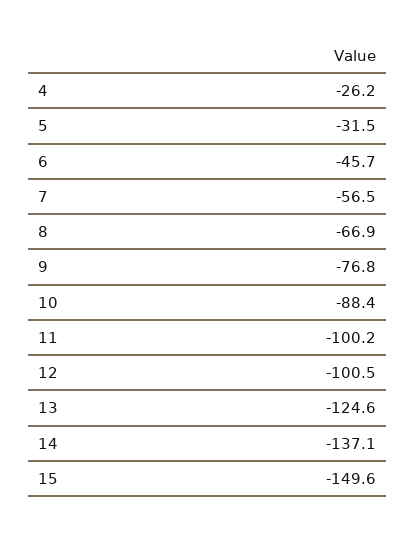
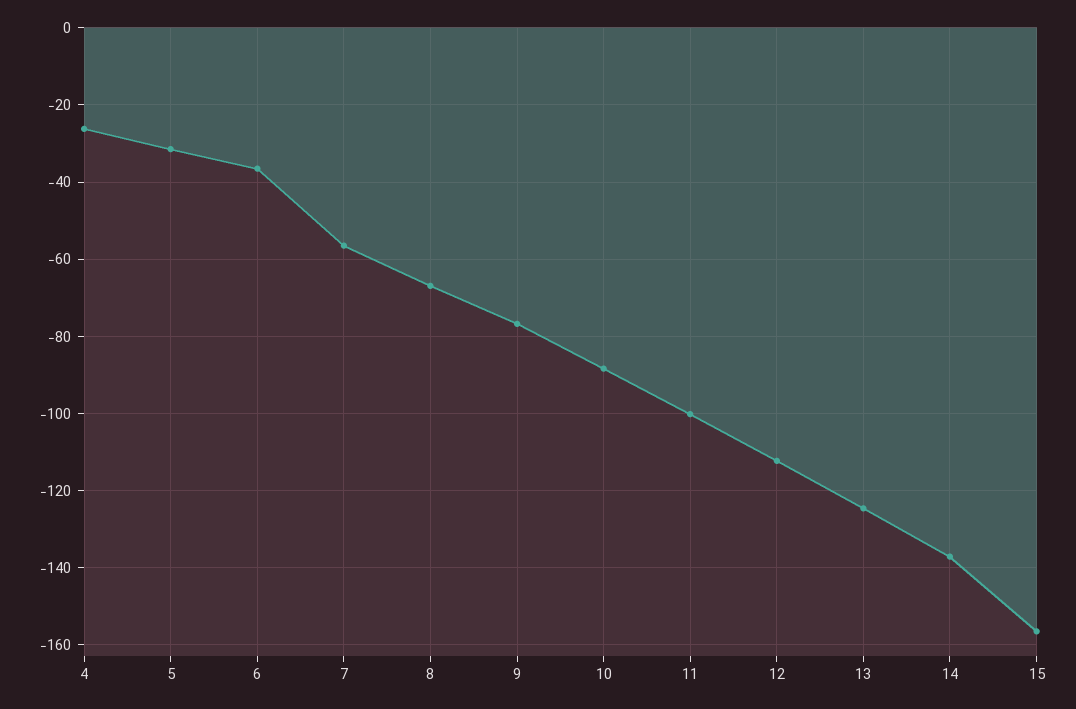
6: -45.7 -> -36
12: -100.5 -> -112
15: -149.6 -> -156

